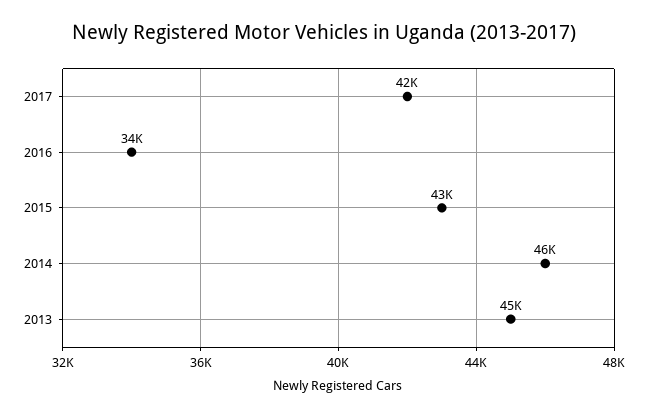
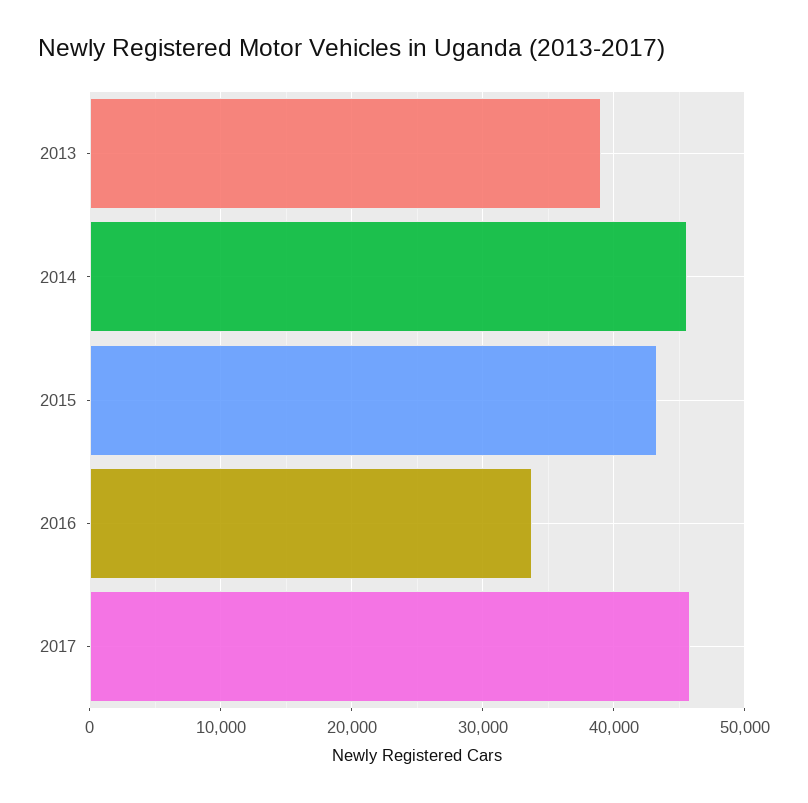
2017: 42000 -> 46000
2013: 45000 -> 39000

